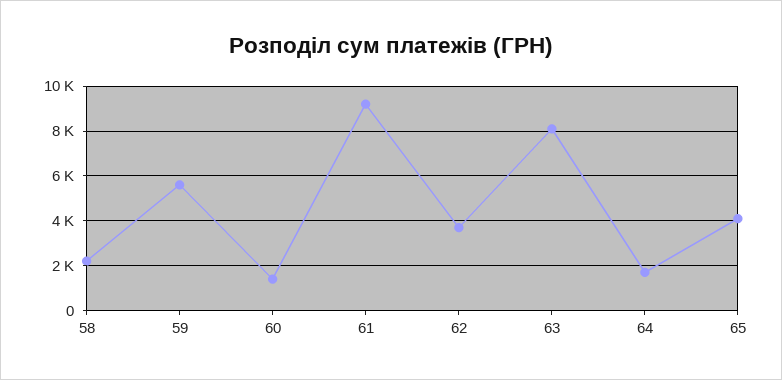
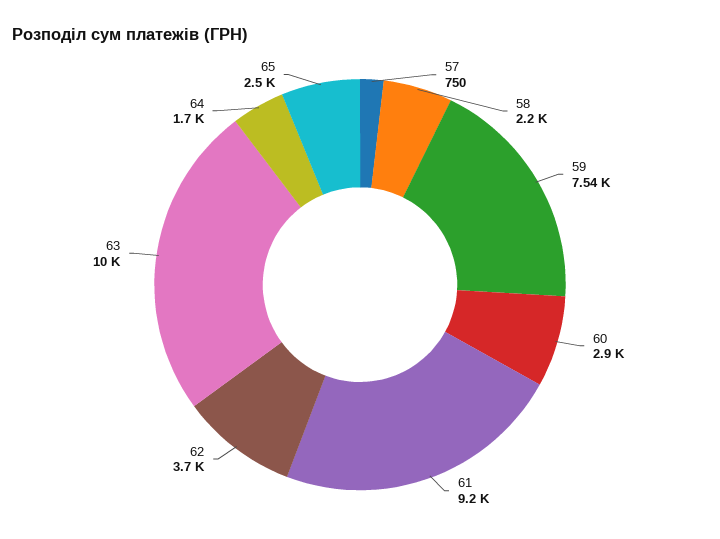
59: 5500 -> 7540
60: 1500 -> 2900
63: 8000 -> 10000
65: 4000 -> 2500
57: none -> 750

